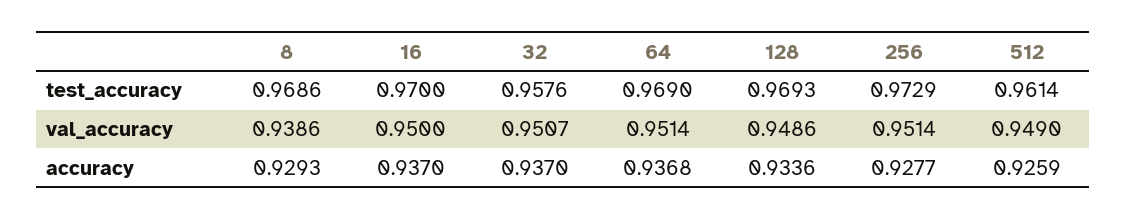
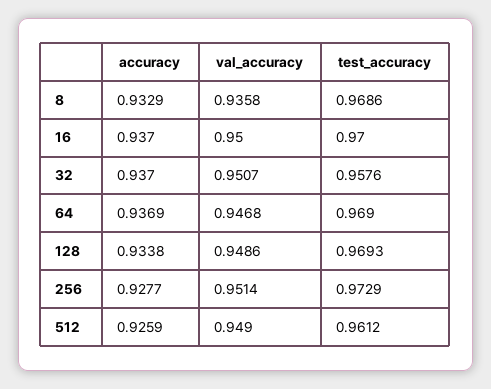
512, test_accuracy: 0.9614 -> 0.9612
8, val_accuracy: 0.9386 -> 0.9358
64, val_accuracy: 0.9514 -> 0.9468
8, accuracy: 0.9293 -> 0.9329
64, accuracy: 0.9368 -> 0.9369
128, accuracy: 0.9336 -> 0.9338

